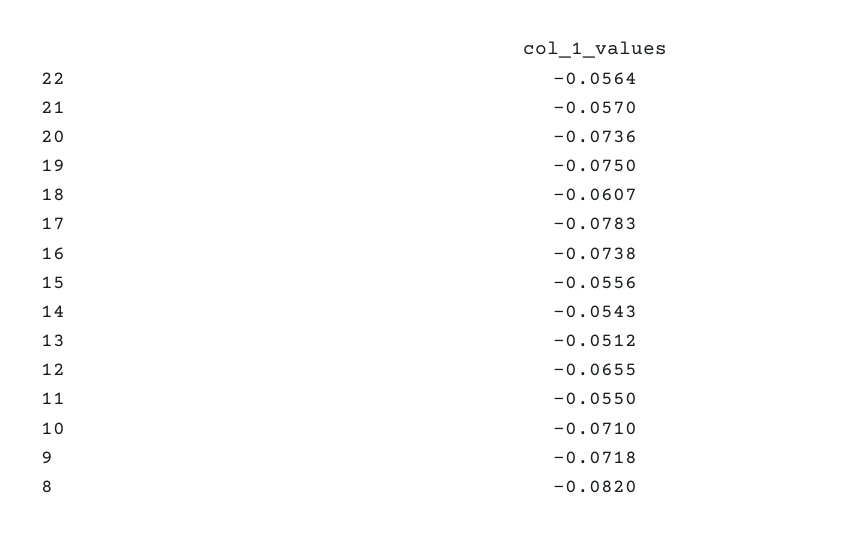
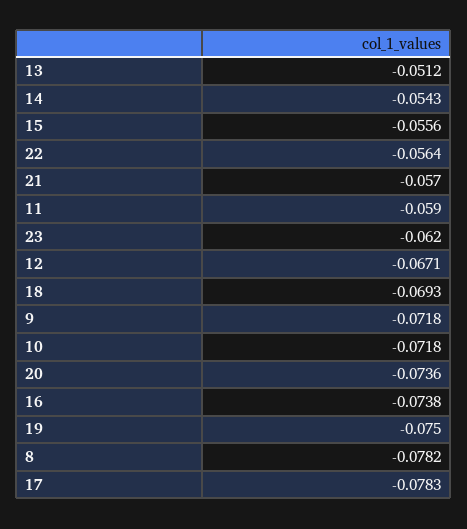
18: -0.0607 -> -0.0693
12: -0.0655 -> -0.0671
11: -0.055 -> -0.059
10: -0.071 -> -0.0718
8: -0.082 -> -0.0782
23: none -> -0.062

